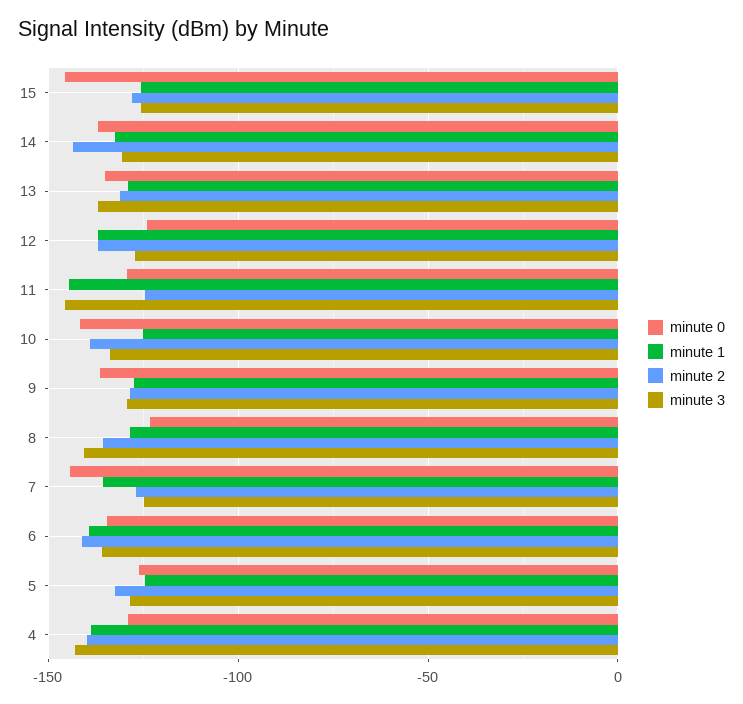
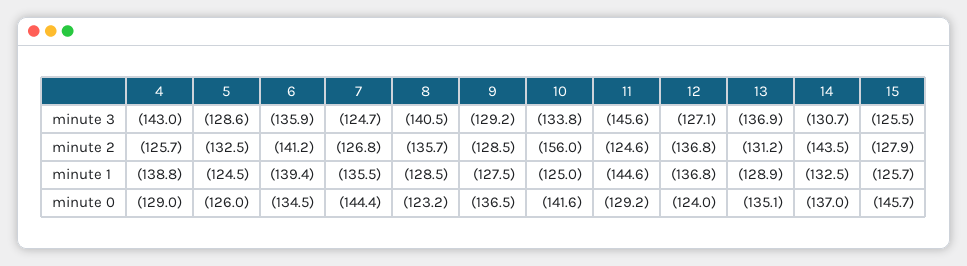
minute 2, 10: -140 -> -156
minute 2, 4: -140 -> -125.7

